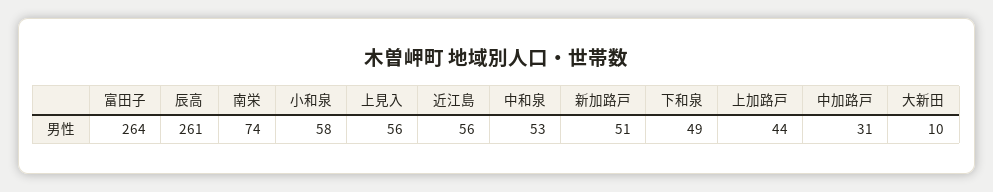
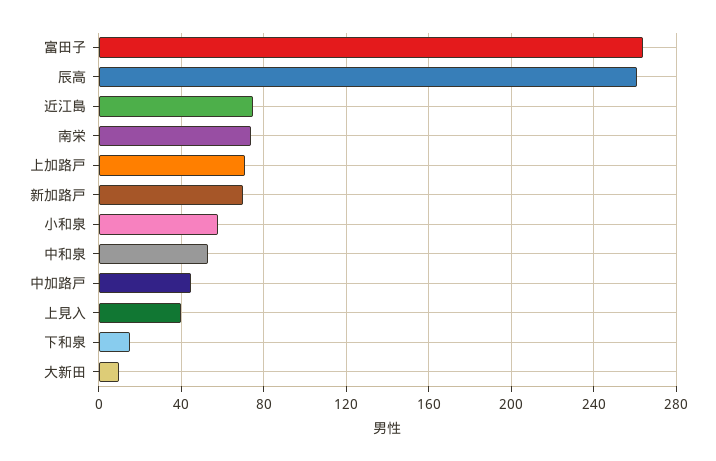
上見入: 56 -> 40
近江島: 56 -> 75
新加路戸: 51 -> 70
下和泉: 49 -> 15
上加路戸: 44 -> 70
中加路戸: 31 -> 45

